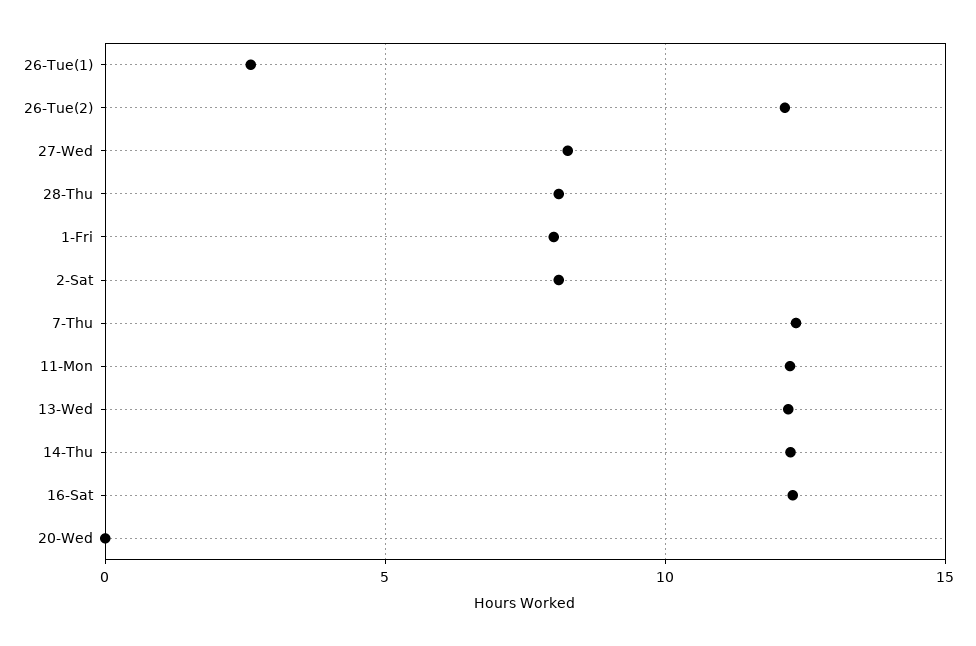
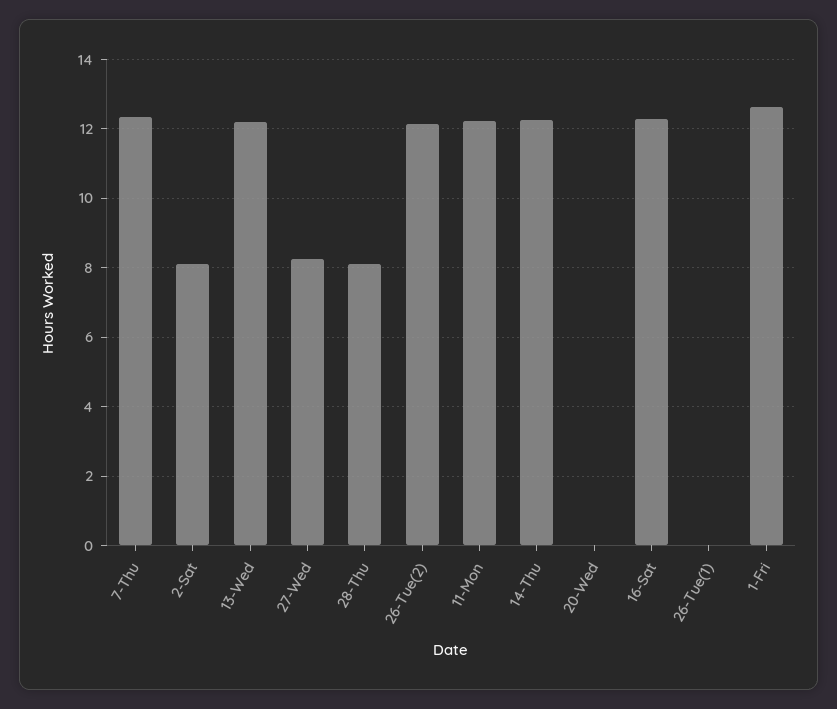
26-Tue(1): 2.5 -> 0
1-Fri: 8 -> 12.6

